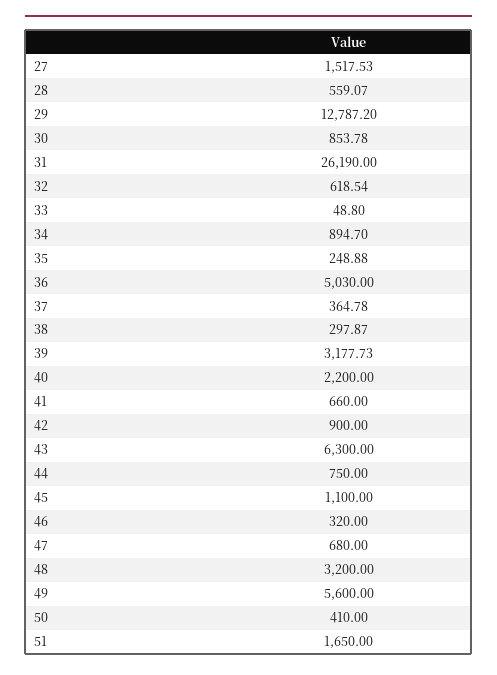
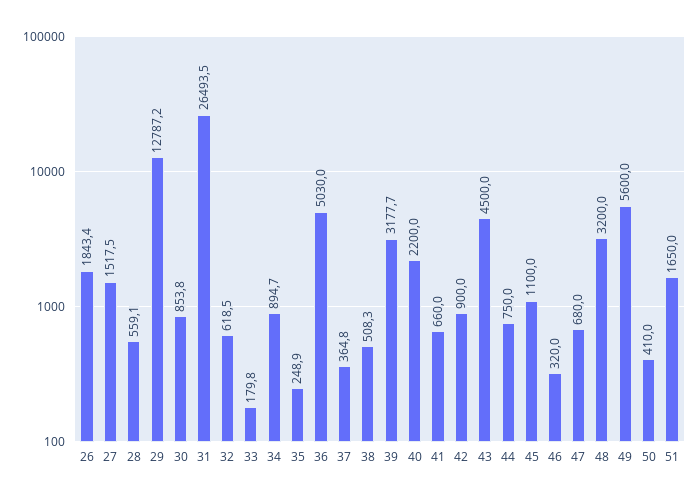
31: 26190 -> 26493.5
33: 48.8 -> 179.8
38: 297.87 -> 508.3
43: 6300 -> 4500
26: none -> 1843.4

